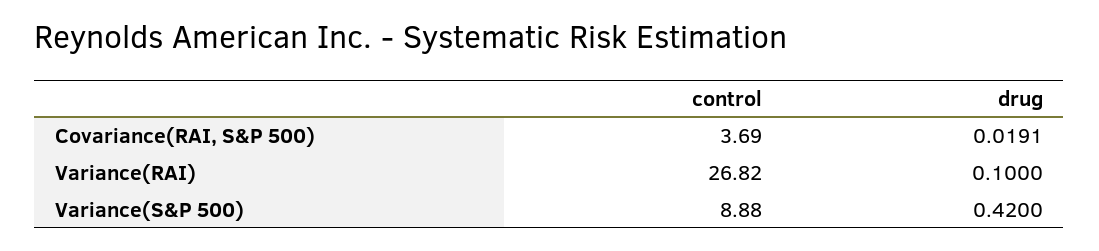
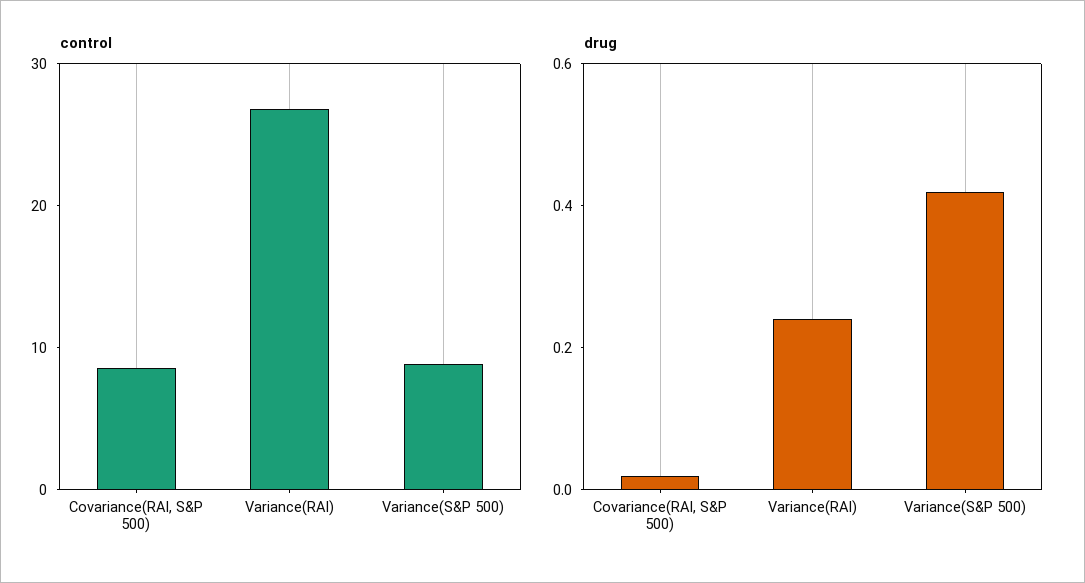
control, Covariance(RAI, S&P 500): 3.69 -> 8
drug, Variance(RAI): 0.1 -> 0.25

